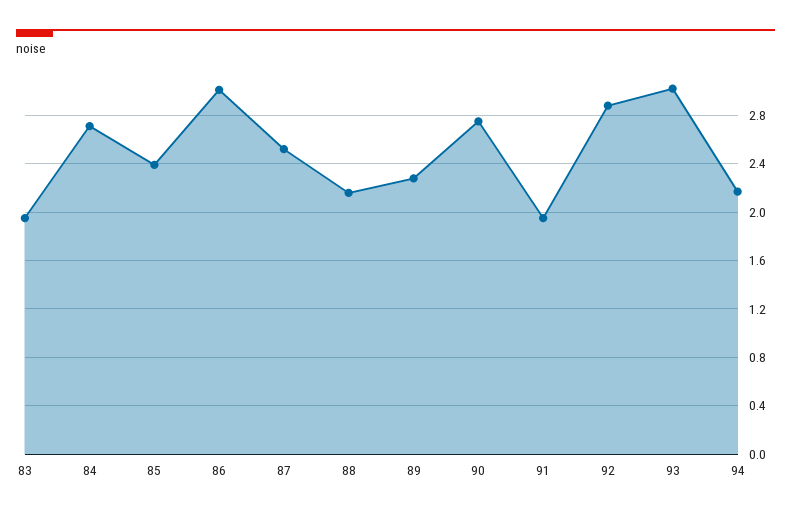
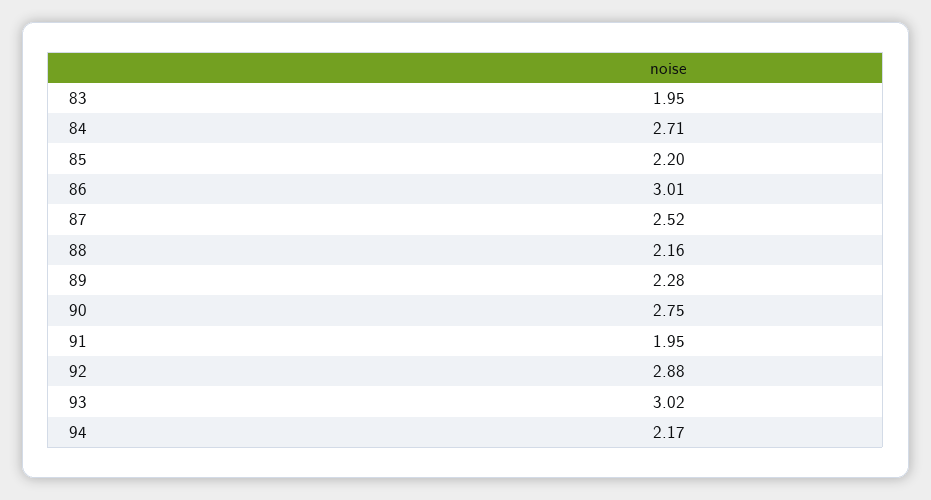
85: 2.4 -> 2.2

